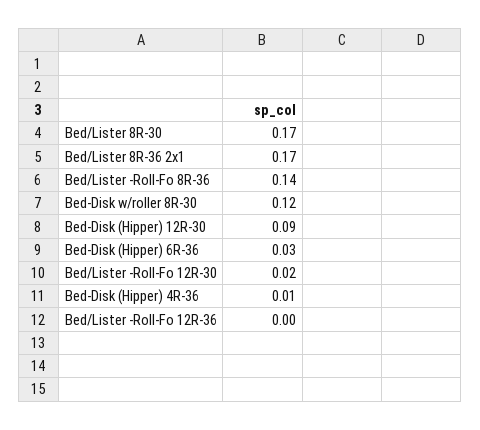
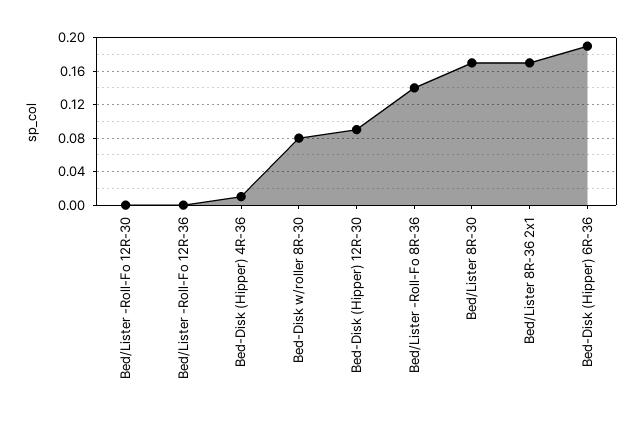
Bed-Disk w/roller 8R-30: 0.12 -> 0.08
Bed-Disk (Hipper) 6R-36: 0.03 -> 0.19
Bed/Lister -Roll-Fo 12R-30: 0.02 -> 0

